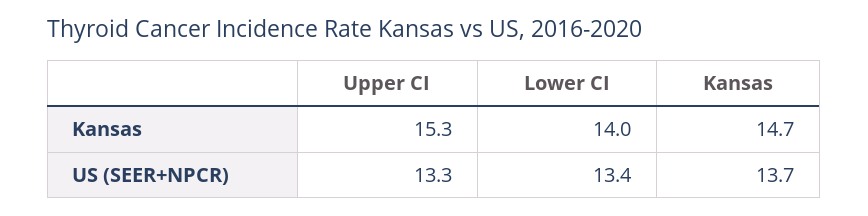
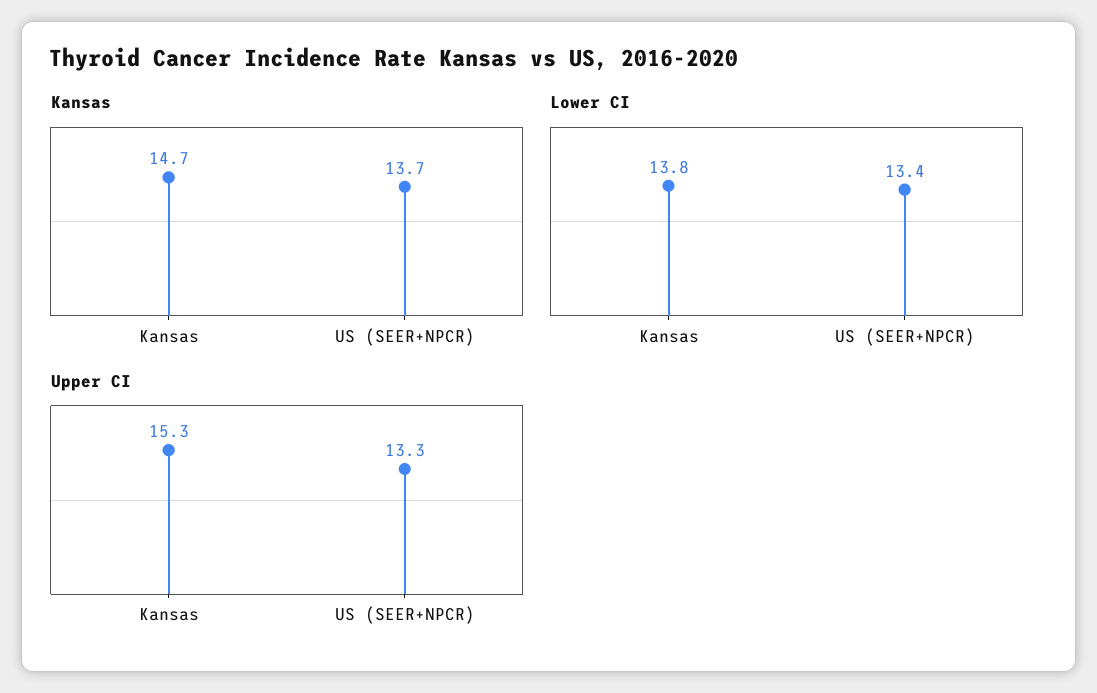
Lower CI, Kansas: 14 -> 13.8

